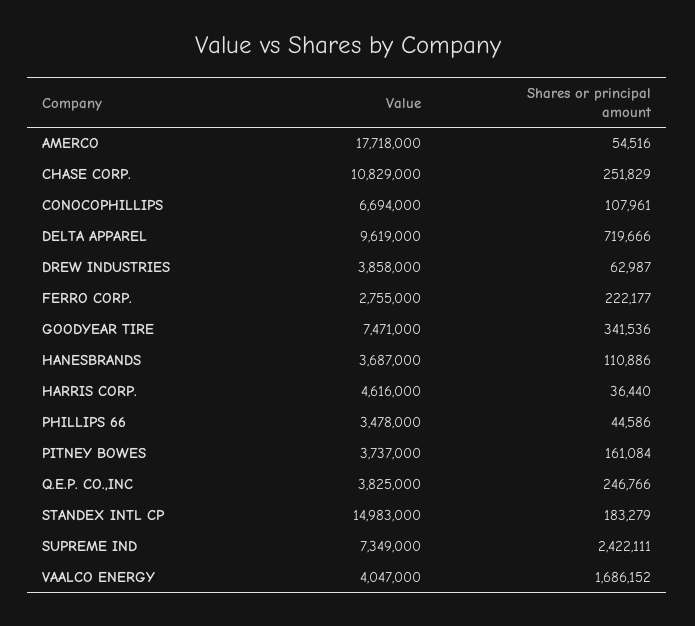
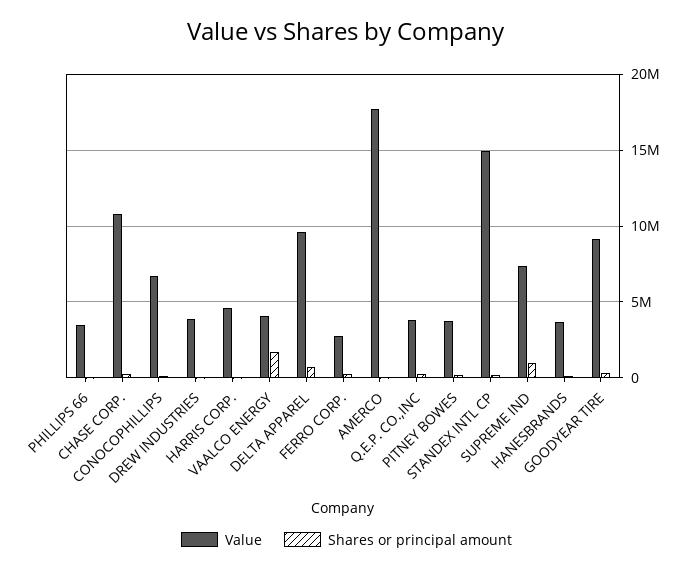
Value, GOODYEAR TIRE: 7471000 -> 9000000
Shares or principal amount, SUPREME IND: 2422111 -> 1000000

